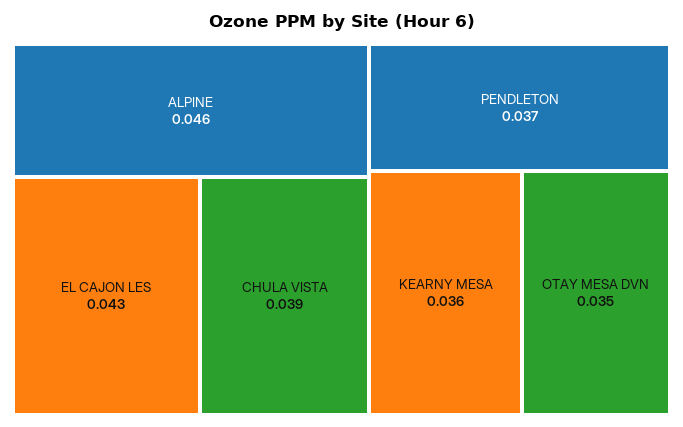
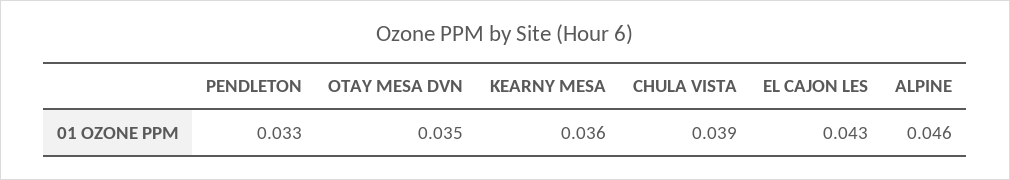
PENDLETON: 0.037 -> 0.033

